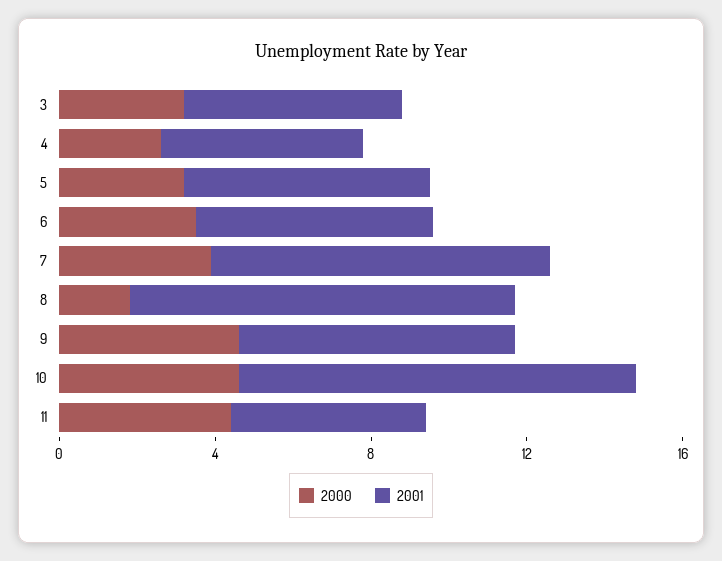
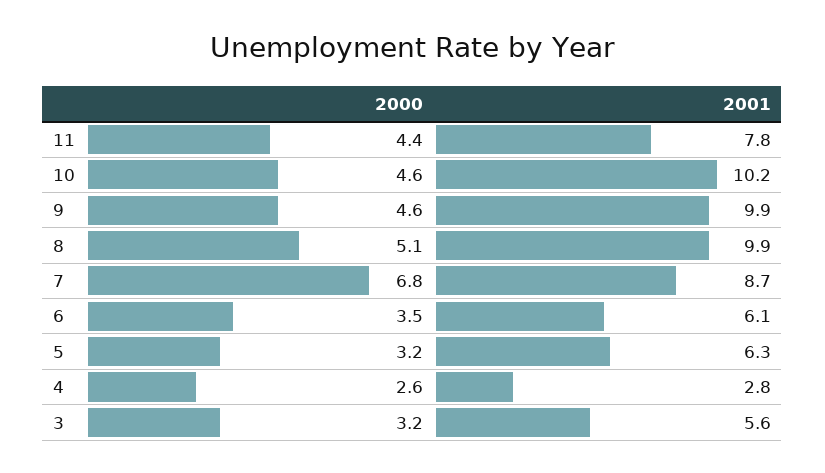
2001, 4: 5 -> 2.8
2000, 7: 4 -> 6.8
2000, 8: 2 -> 5.1
2001, 9: 7 -> 9.9
2001, 11: 5 -> 7.8

